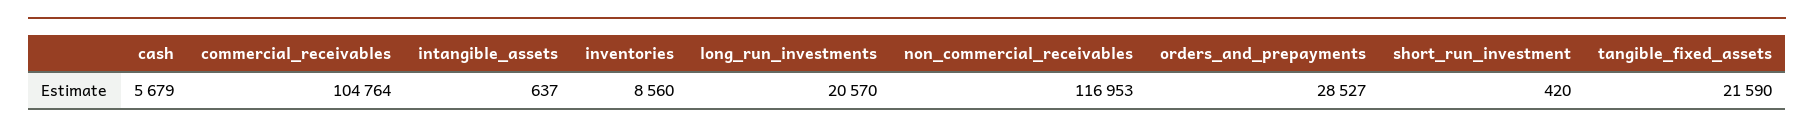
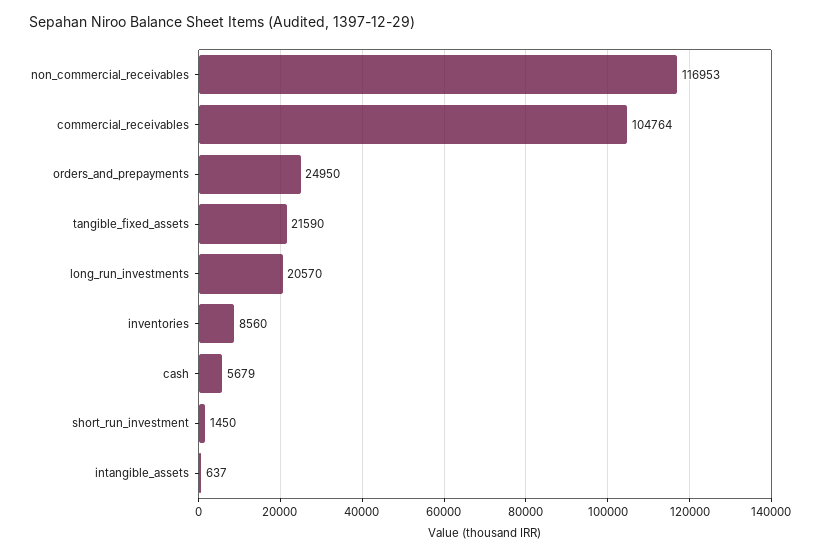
orders_and_prepayments: 28527 -> 24950
short_run_investment: 420 -> 1450

